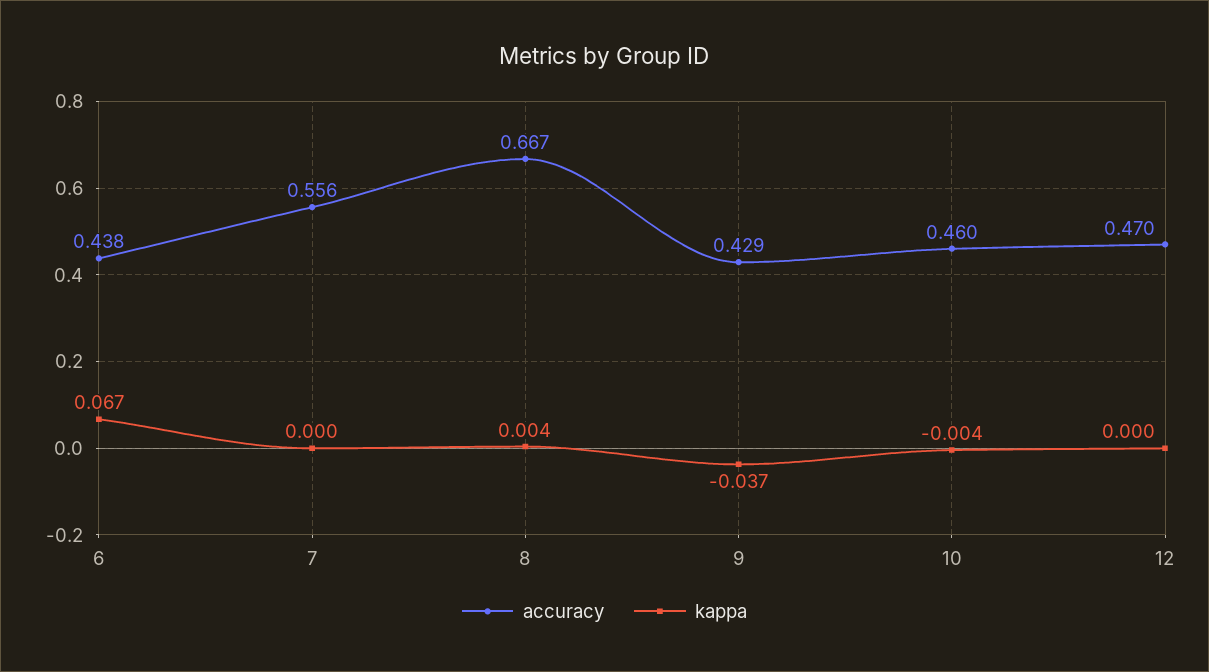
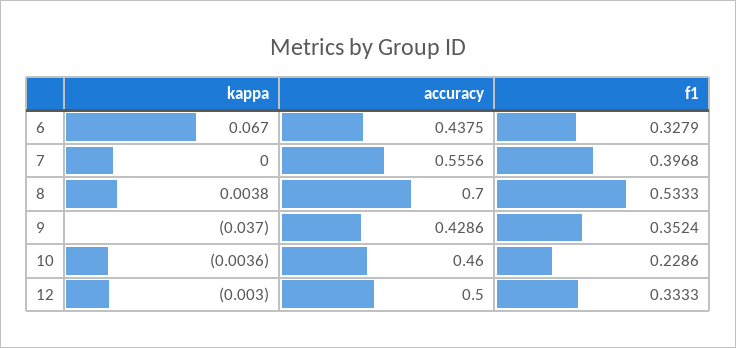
accuracy, 8: 0.667 -> 0.7
accuracy, 12: 0.47 -> 0.5
kappa, 12: 0 -> -0.003
f1, 6: none -> 0.3279
f1, 7: none -> 0.3968
f1, 8: none -> 0.5333
f1, 9: none -> 0.3524
f1, 10: none -> 0.2286
f1, 12: none -> 0.3333

